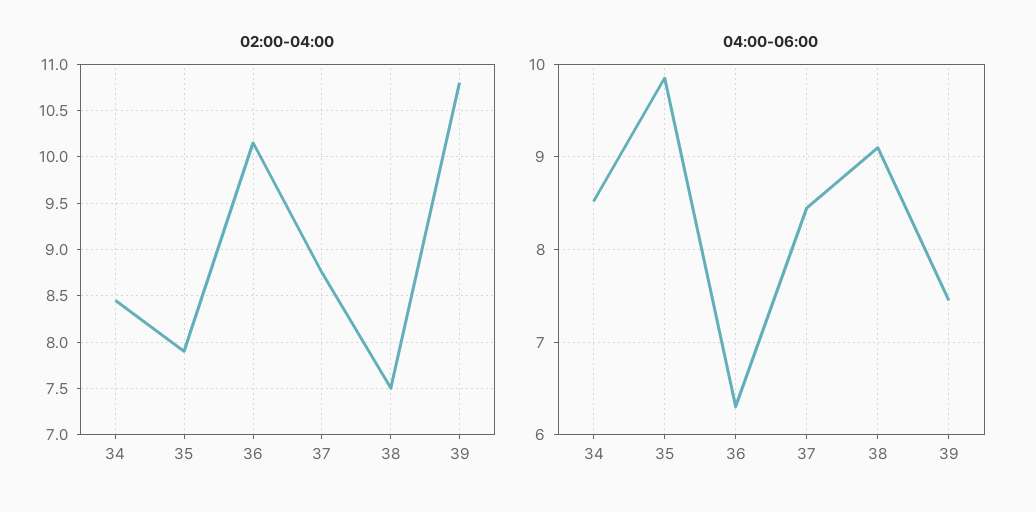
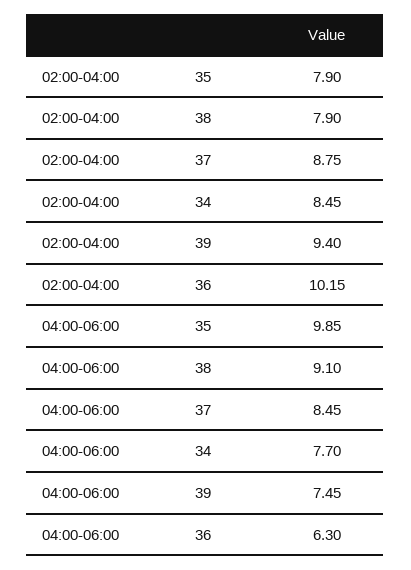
02:00-04:00, 38: 7.5 -> 7.9
02:00-04:00, 39: 10.8 -> 9.4
04:00-06:00, 34: 8.5 -> 7.7

